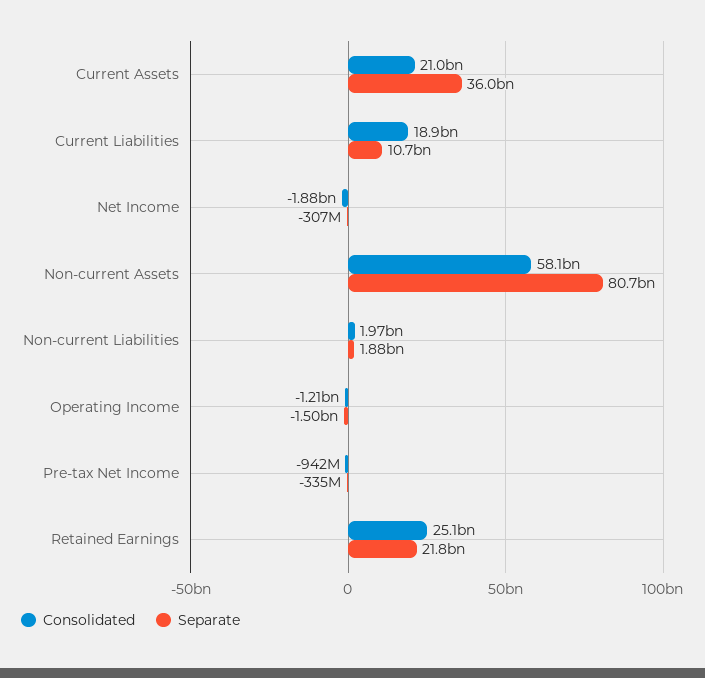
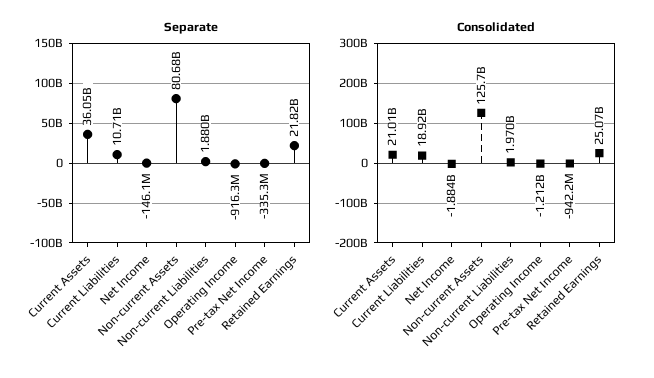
Separate, Net Income: -307000000 -> -146100000
Consolidated, Non-current Assets: 58100000000 -> 125700000000
Separate, Operating Income: -1500000000 -> -916300000

